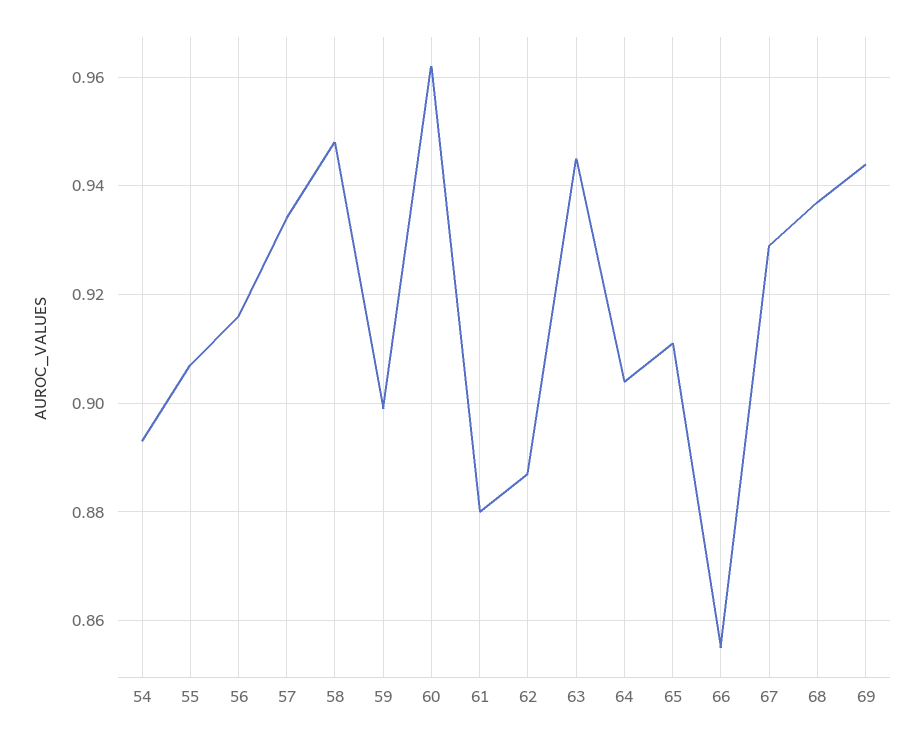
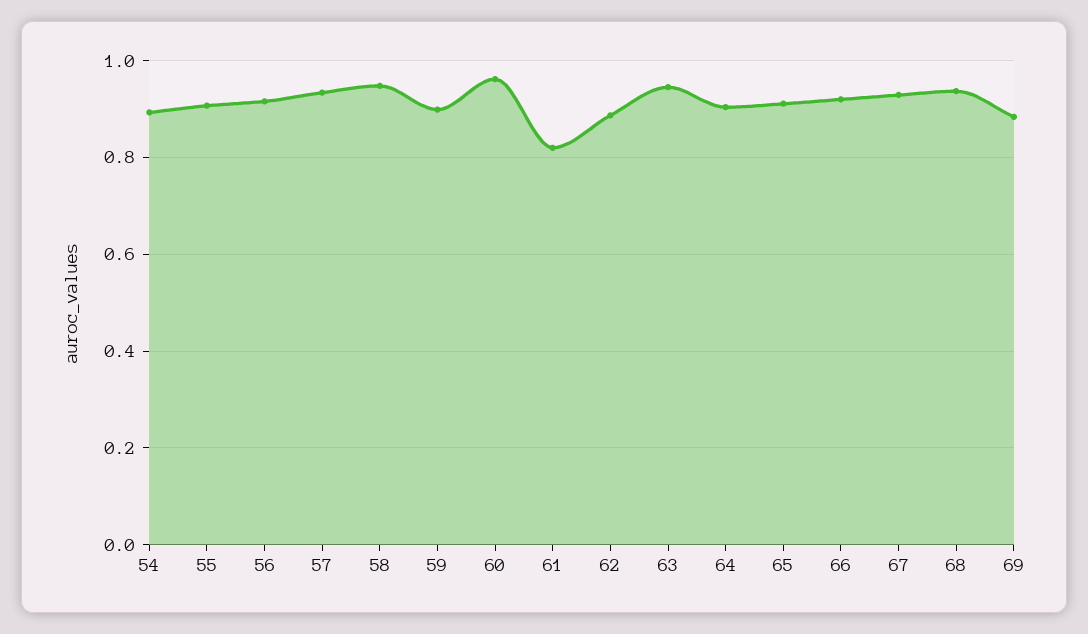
61: 0.88 -> 0.82
66: 0.855 -> 0.92
69: 0.945 -> 0.88

